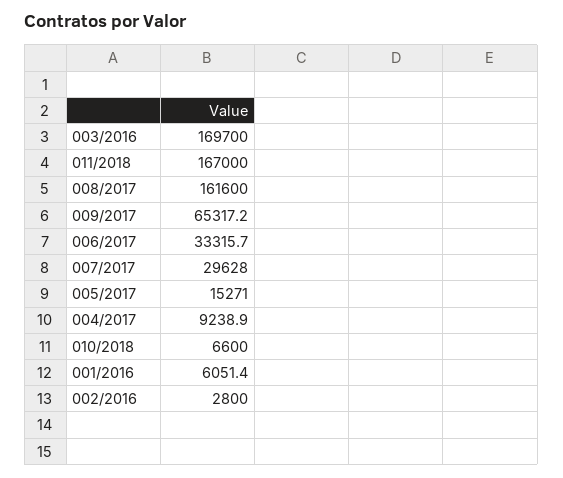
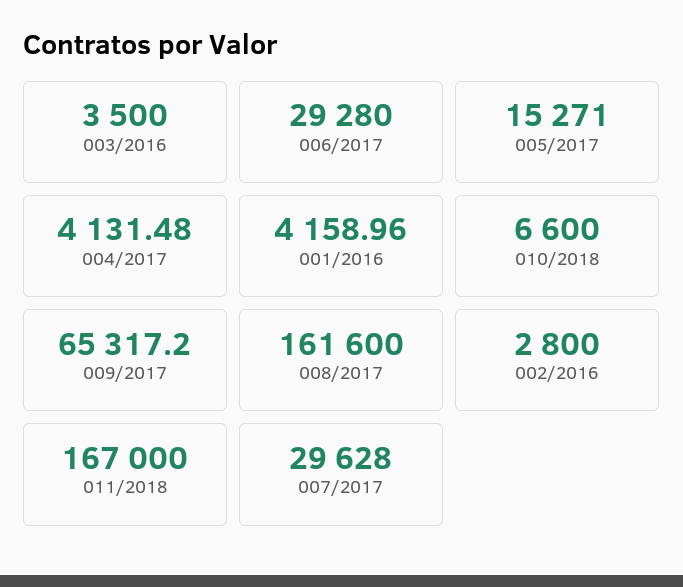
003/2016: 169700 -> 3500
006/2017: 33315.7 -> 29280
004/2017: 9238.9 -> 4131.48
001/2016: 6051.4 -> 4158.96

